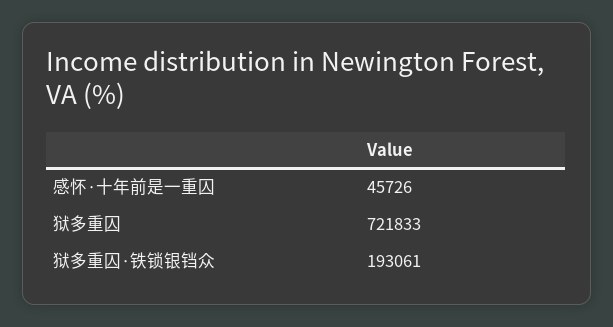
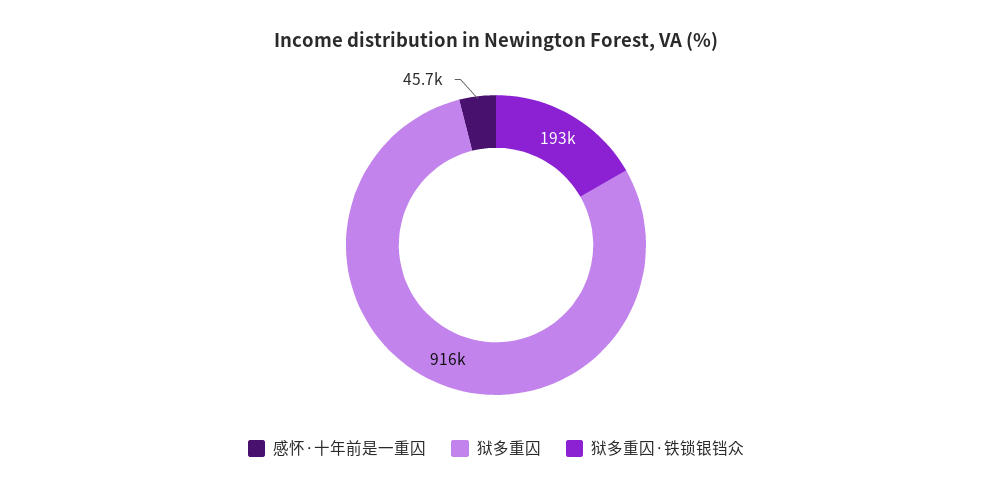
狱多重囚: 721833 -> 916000

